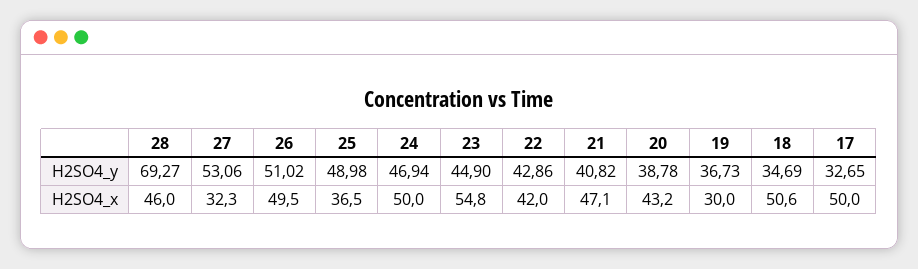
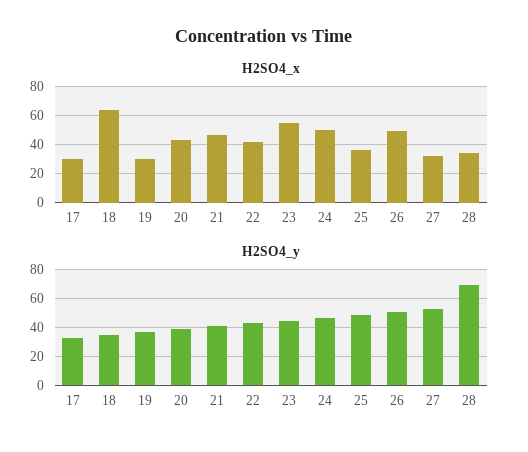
H2SO4_x, 28: 46 -> 35
H2SO4_x, 18: 50.6 -> 65
H2SO4_x, 17: 50 -> 30

